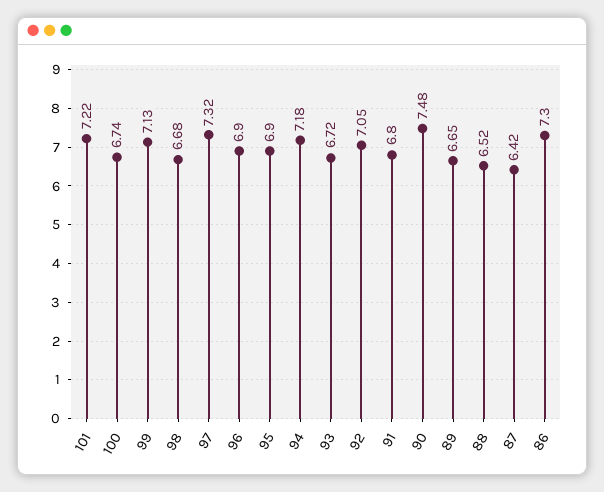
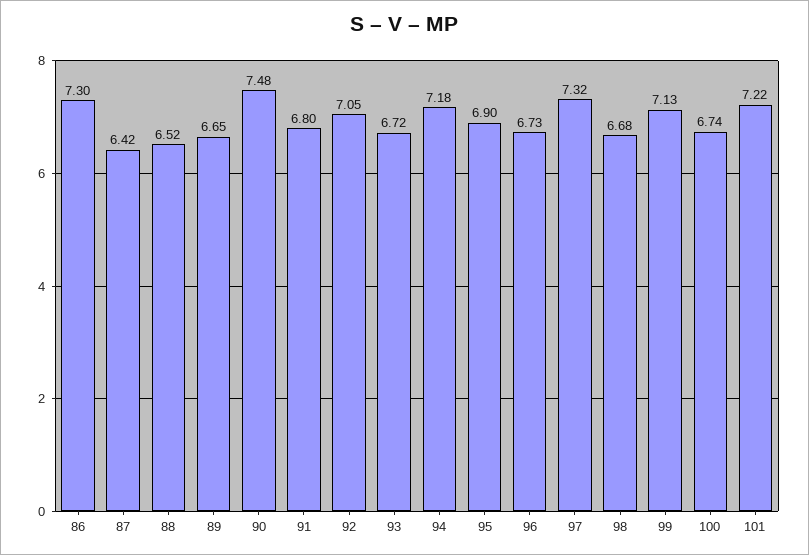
96: 6.9 -> 6.73

